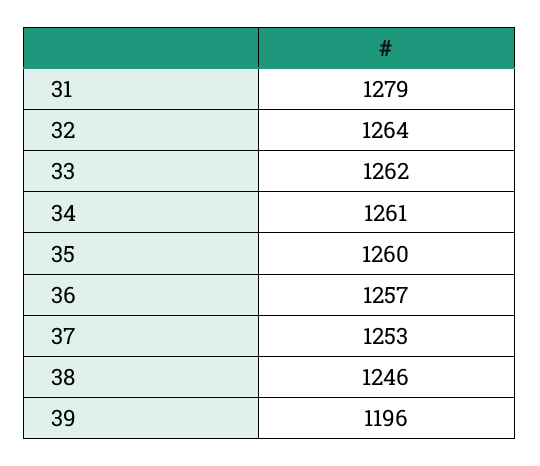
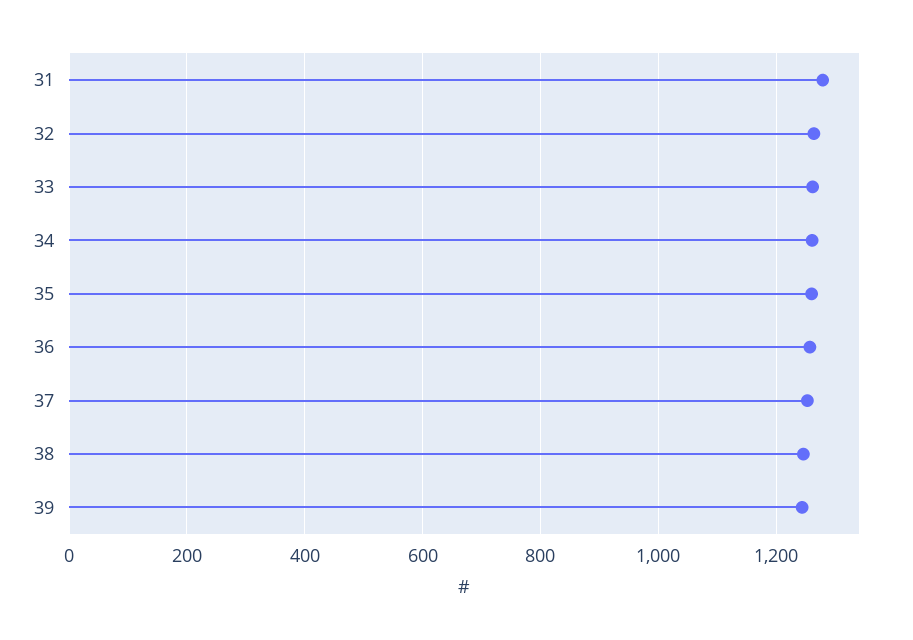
39: 1196 -> 1240

